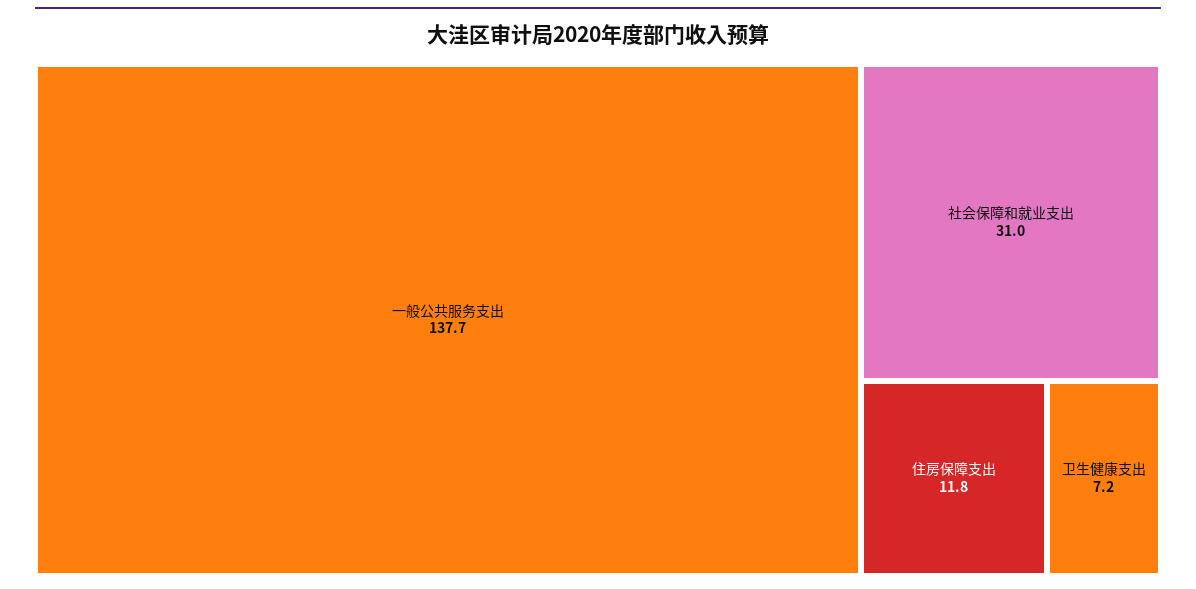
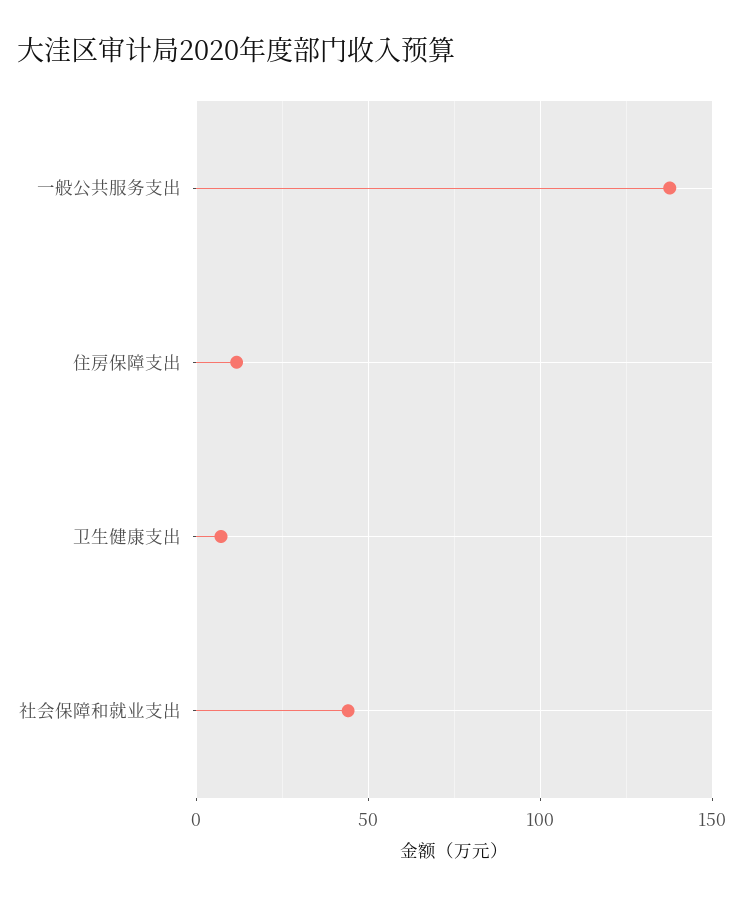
社会保障和就业支出: 31 -> 45

